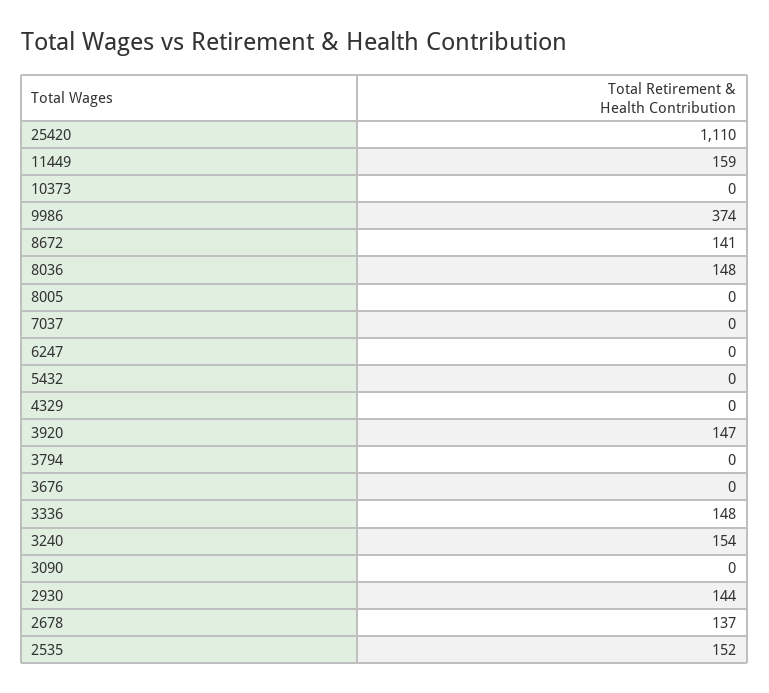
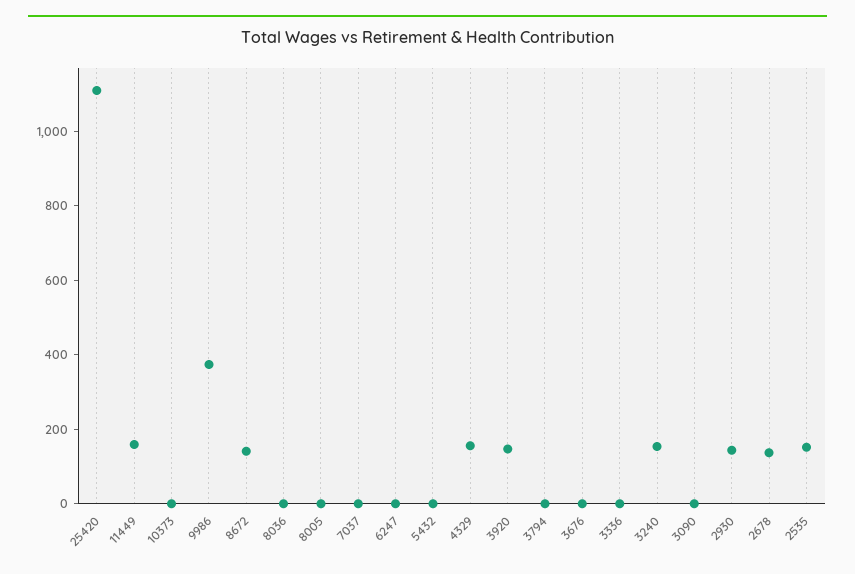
8036: 148 -> 0
4329: 0 -> 150
3336: 148 -> 0

